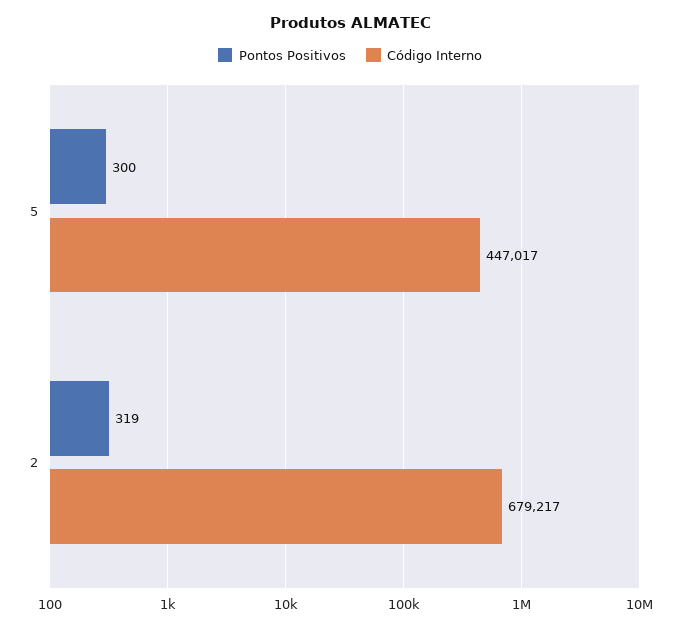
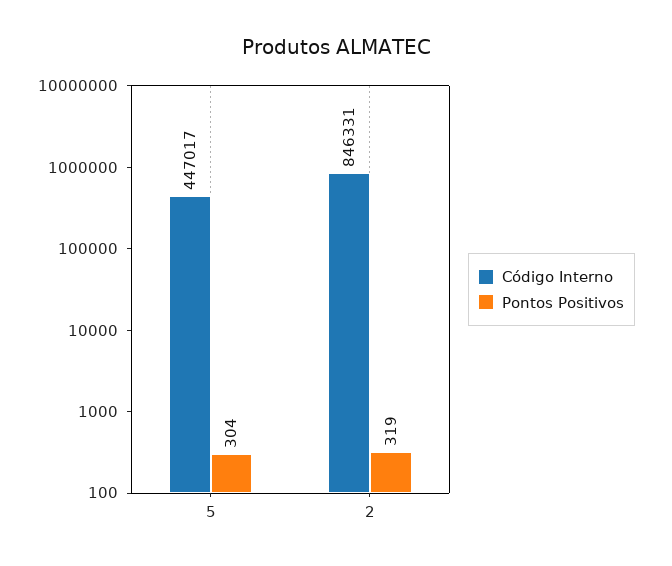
Pontos Positivos, 5: 300 -> 304
Código Interno, 2: 679217 -> 846331

